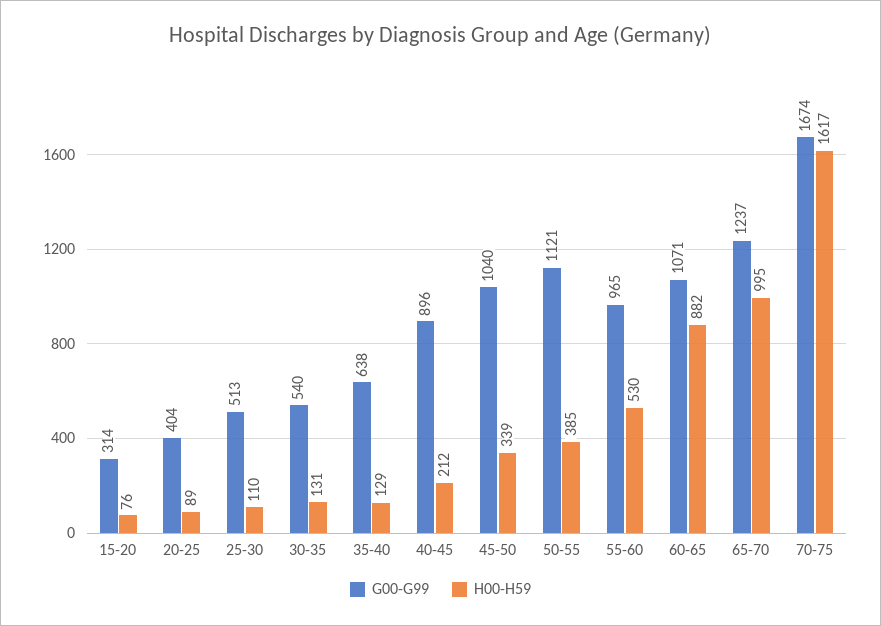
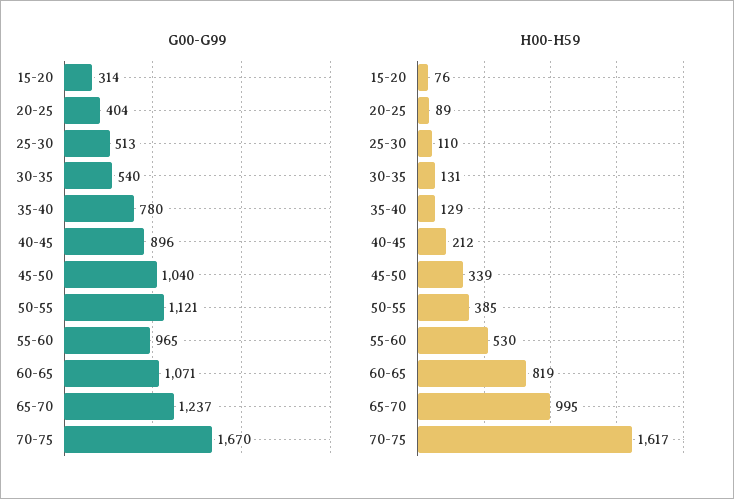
G00-G99, 35-40: 638 -> 780
H00-H59, 60-65: 882 -> 819
G00-G99, 70-75: 1674 -> 1670

